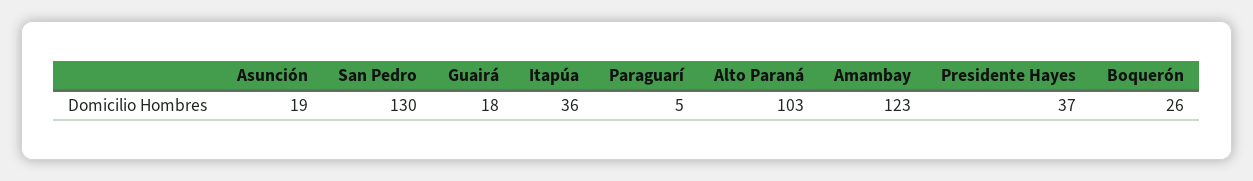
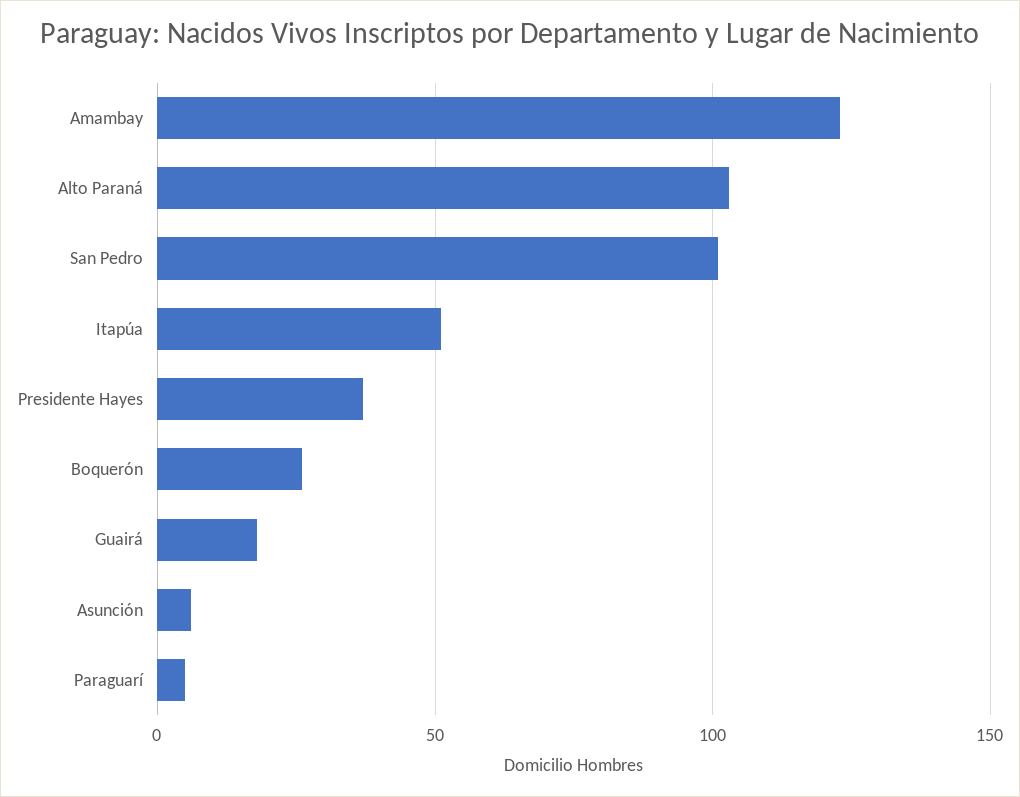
Asunción: 19 -> 5
San Pedro: 130 -> 100
Itapúa: 36 -> 50

